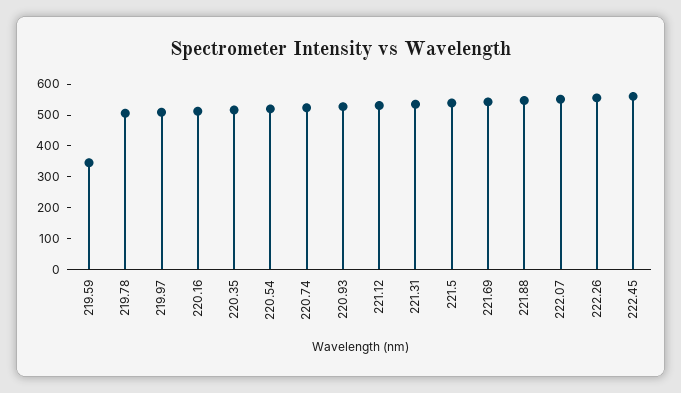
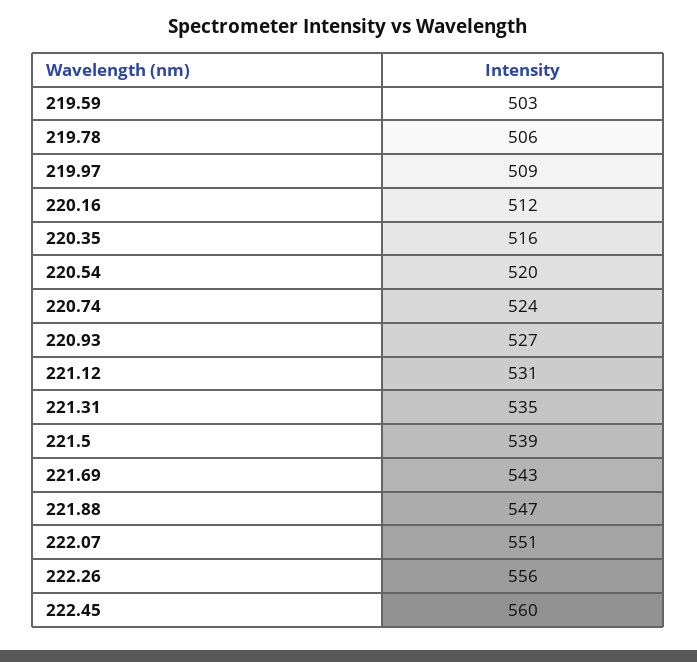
219.59: 350 -> 503

